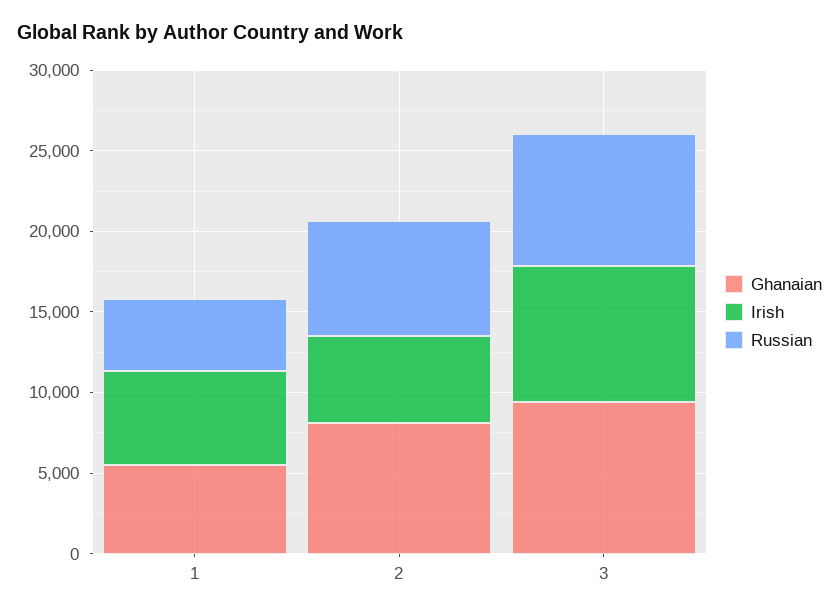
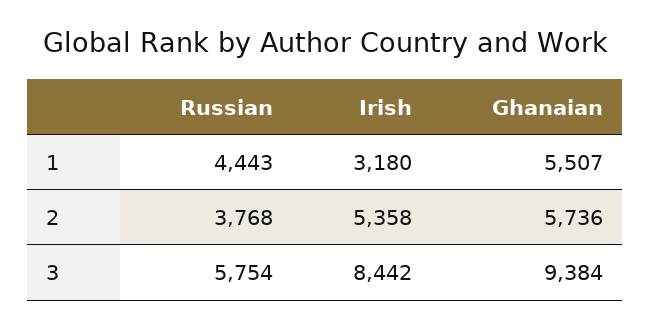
Irish, 1: 6000 -> 3180
Ghanaian, 2: 8000 -> 5736
Russian, 2: 7000 -> 3768
Russian, 3: 8000 -> 5754

